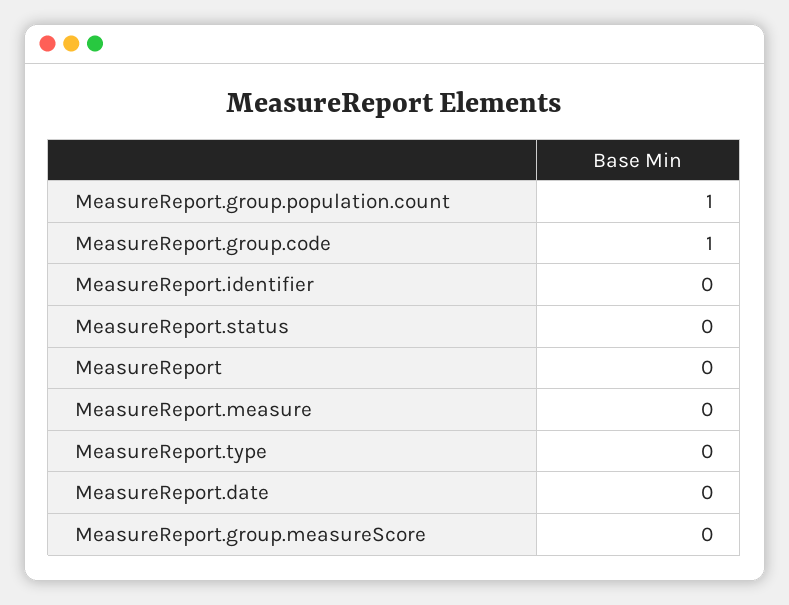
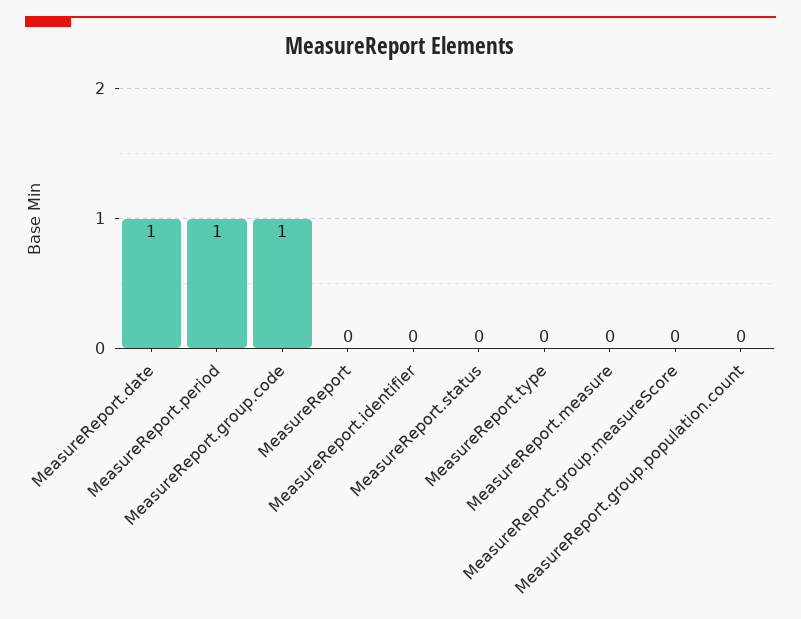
MeasureReport.group.population.count: 1 -> 0
MeasureReport.date: 0 -> 1
MeasureReport.period: none -> 1

